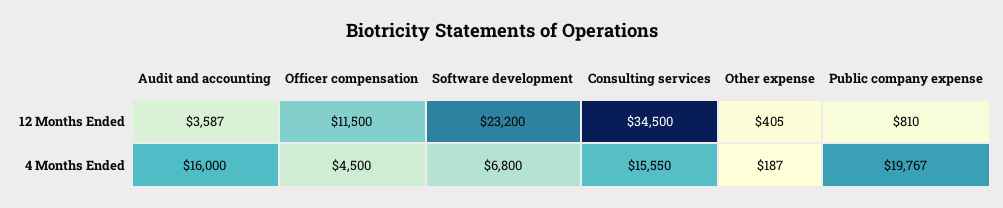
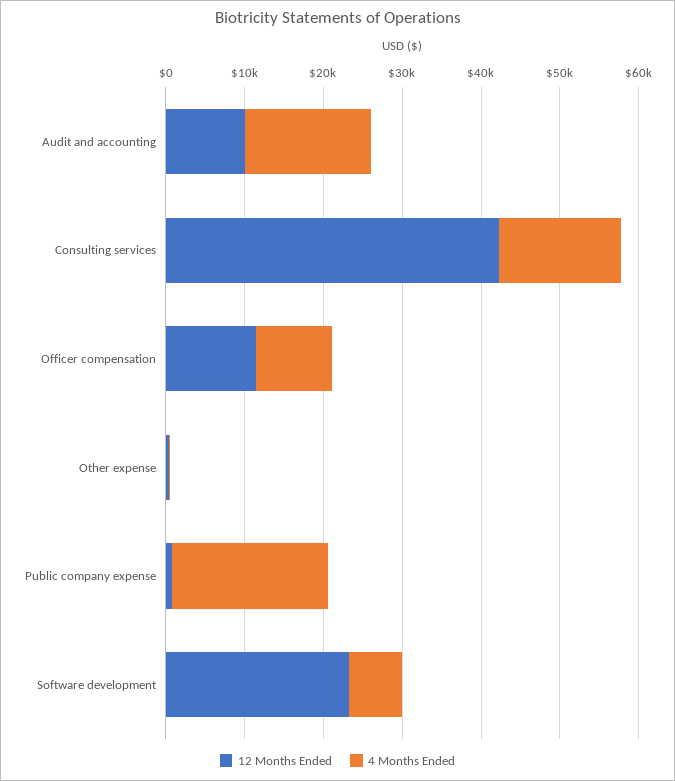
12 Months Ended, Audit and accounting: 3587 -> 10000
12 Months Ended, Consulting services: 34500 -> 42000
4 Months Ended, Officer compensation: 4500 -> 10000

